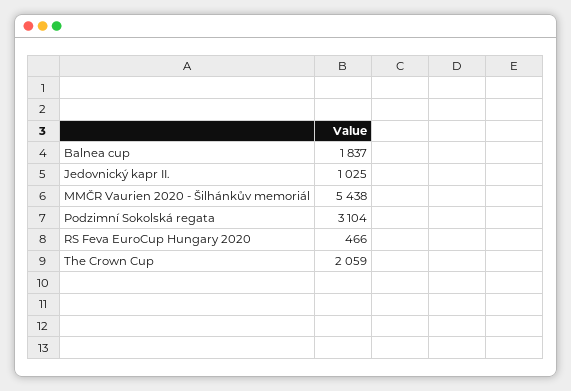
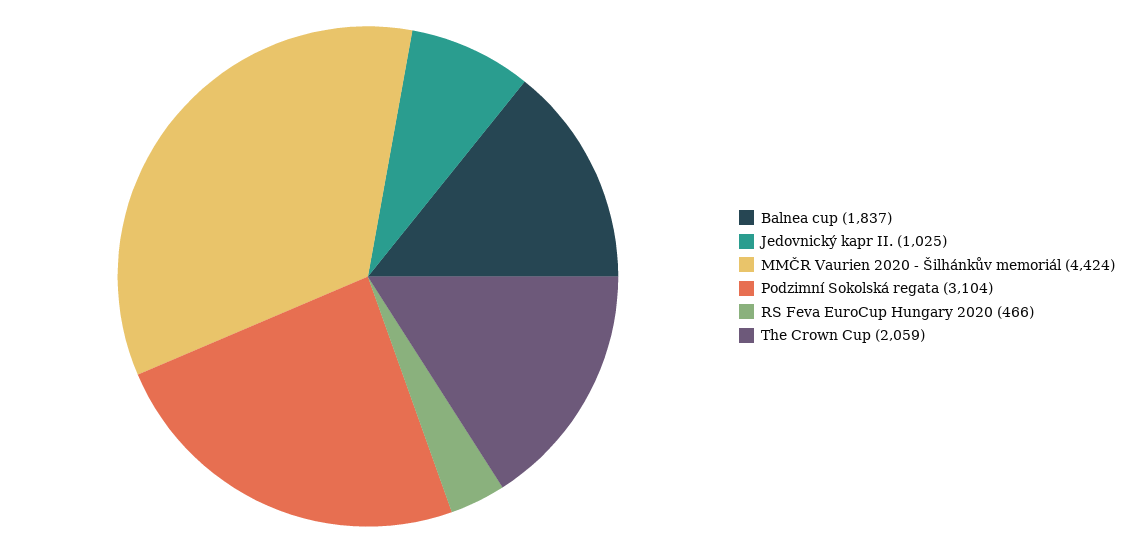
MMČR Vaurien 2020 - Šilhánkův memoriál: 5438 -> 4424

